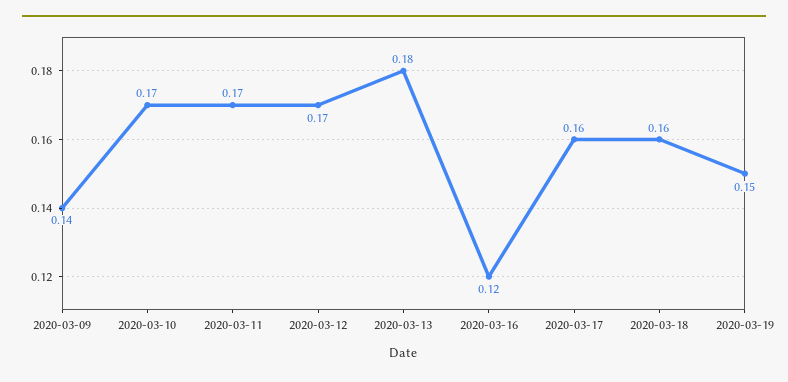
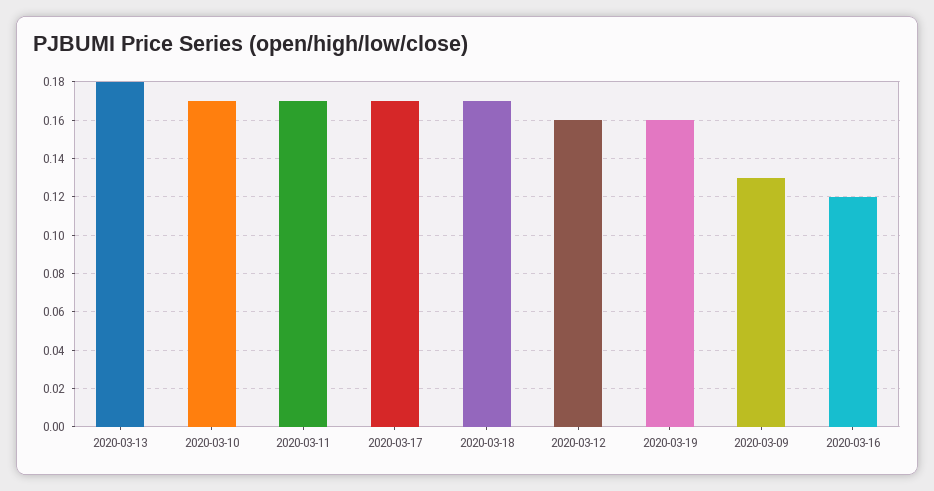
2020-03-09: 0.14 -> 0.13
2020-03-12: 0.17 -> 0.16
2020-03-17: 0.16 -> 0.17
2020-03-18: 0.16 -> 0.17
2020-03-19: 0.15 -> 0.16

